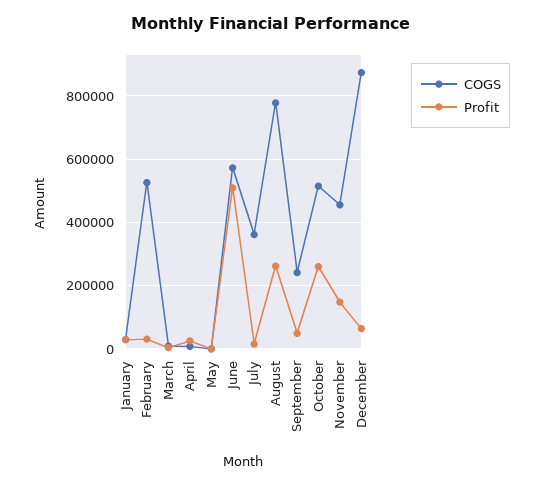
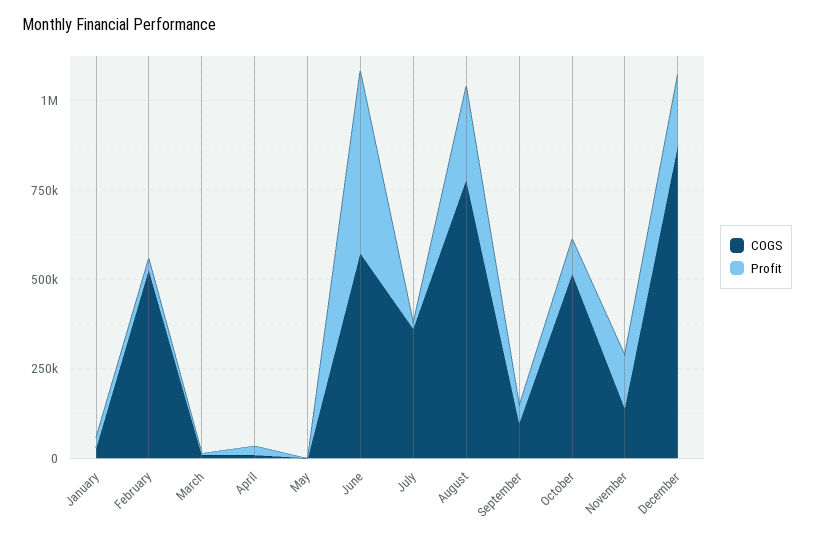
COGS, September: 240000 -> 100000
Profit, October: 260000 -> 100000
COGS, November: 460000 -> 150000
Profit, December: 60000 -> 200000

